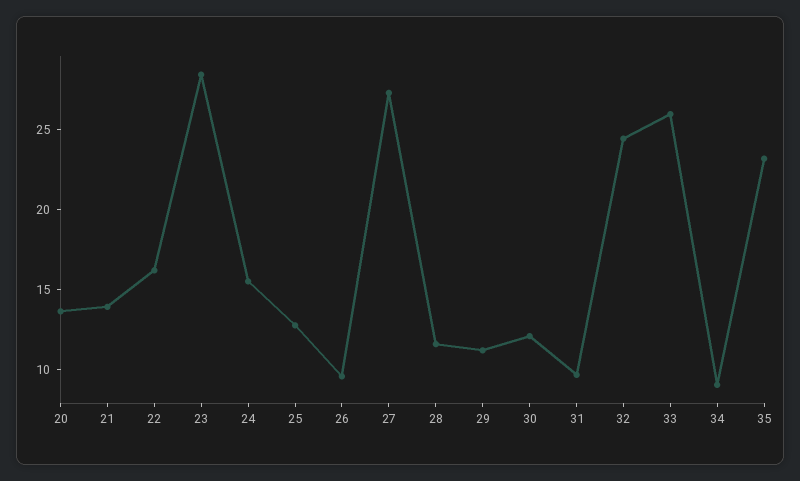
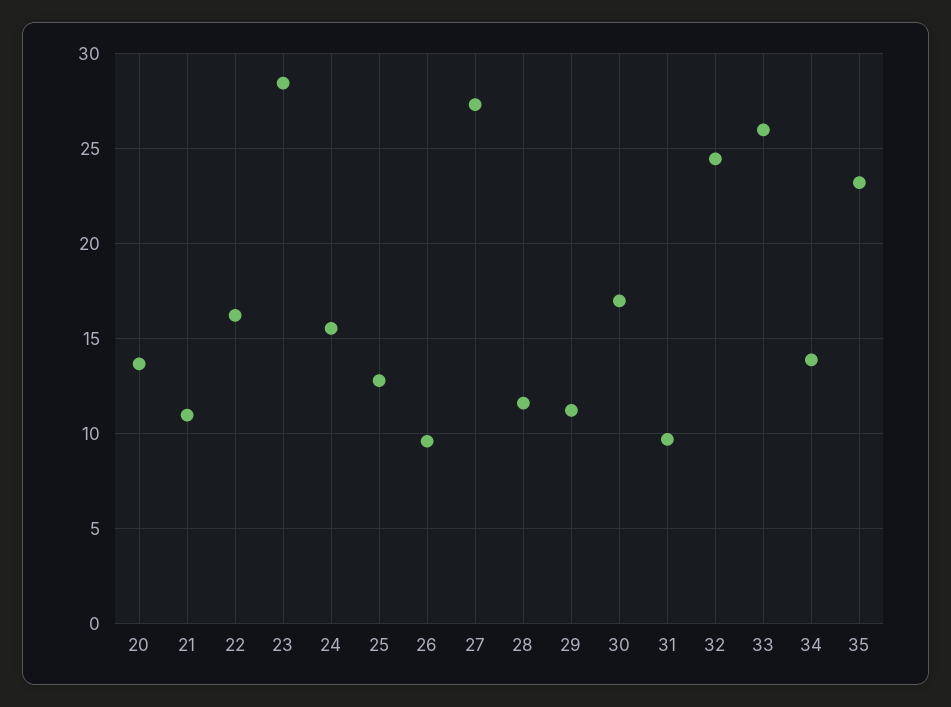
21: 14 -> 11
30: 12 -> 17
34: 9 -> 14

